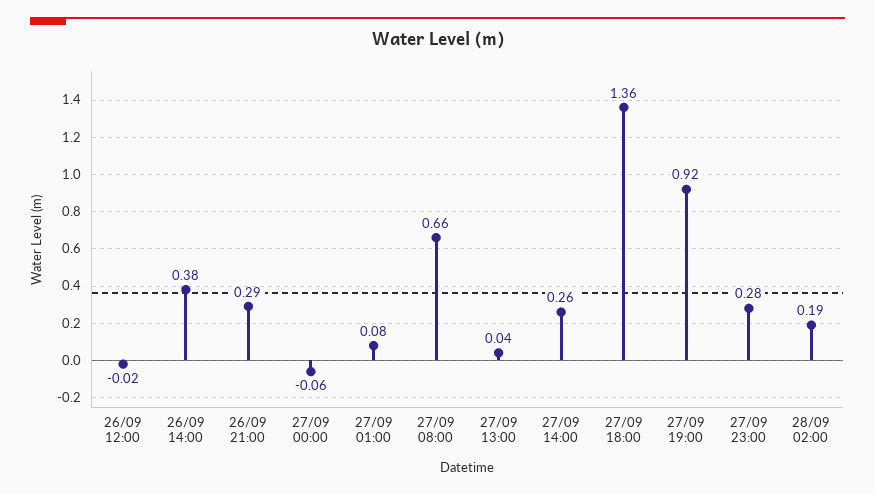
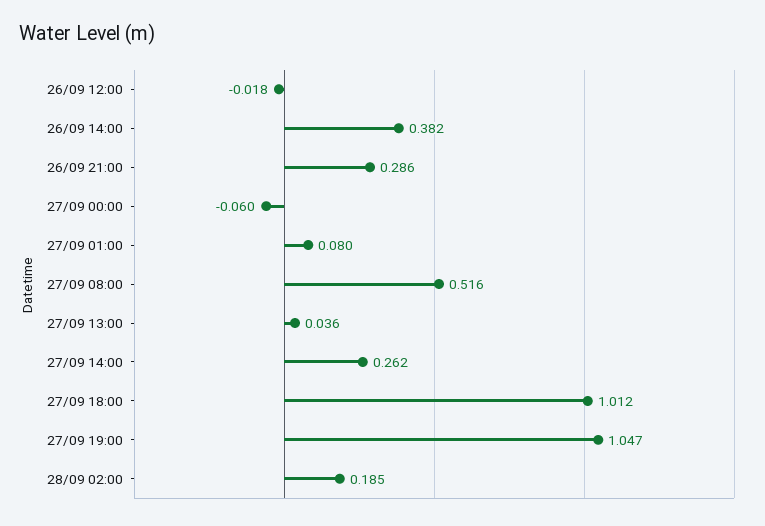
27/09 08:00: 0.66 -> 0.516
27/09 18:00: 1.36 -> 1.012
27/09 19:00: 0.92 -> 1.047
27/09 23:00: 0.28 -> none

